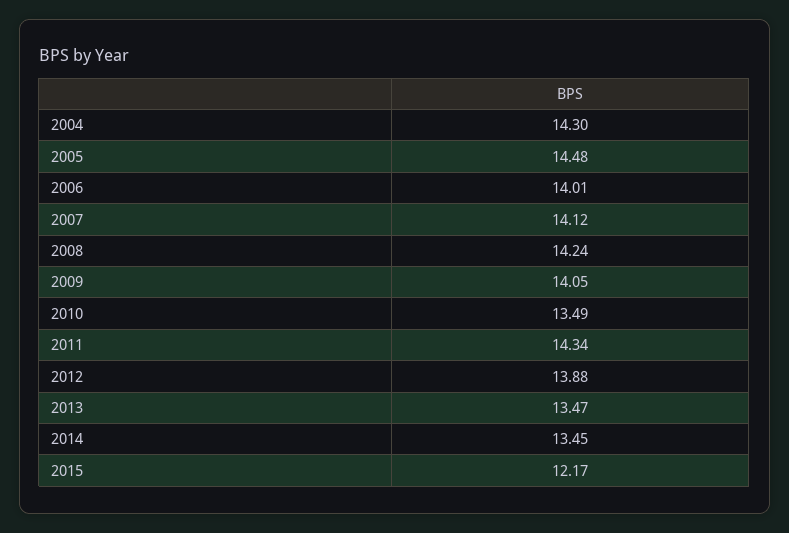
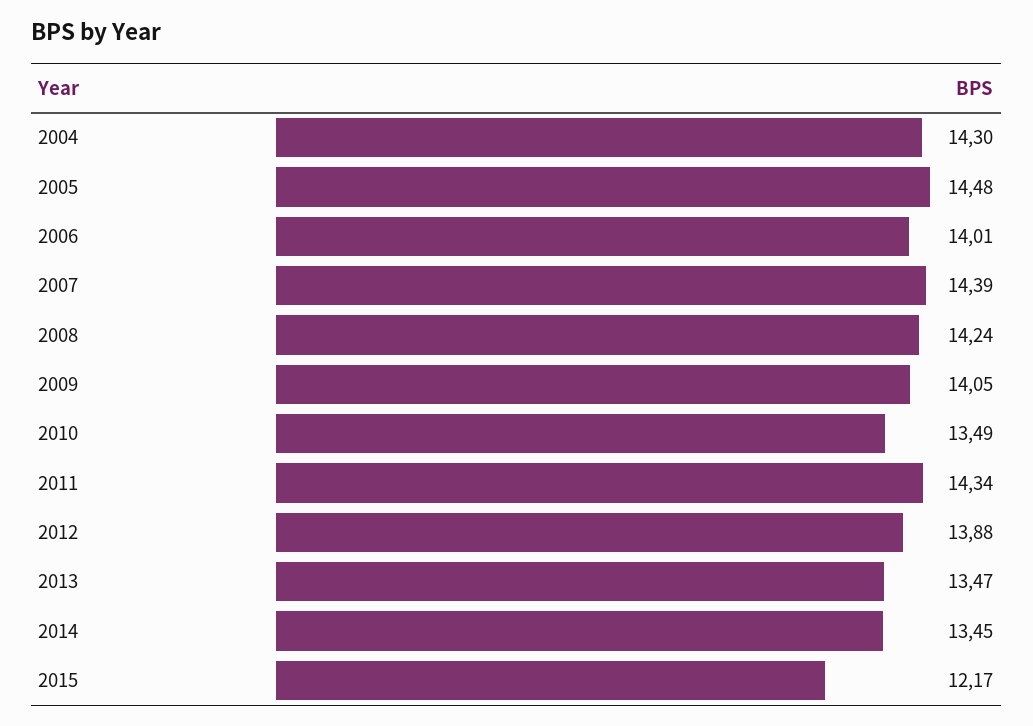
2007: 14.12 -> 14.39

